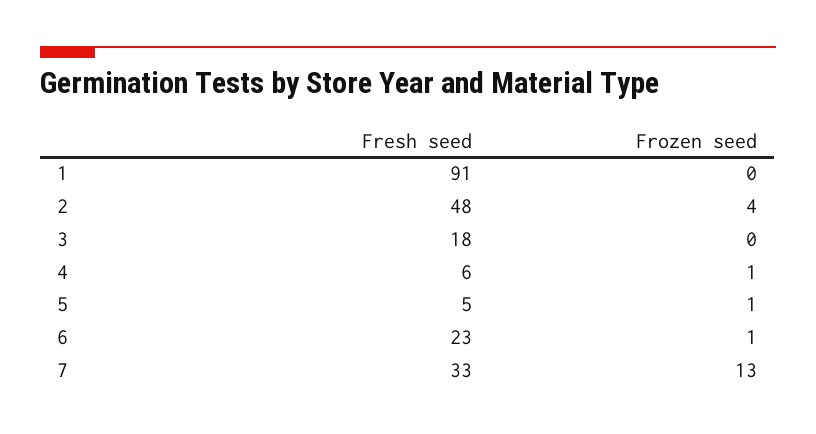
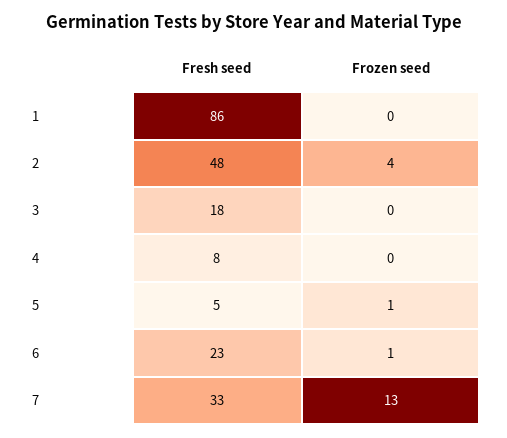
Fresh seed, 1: 91 -> 86
Fresh seed, 4: 6 -> 8
Frozen seed, 4: 1 -> 0

